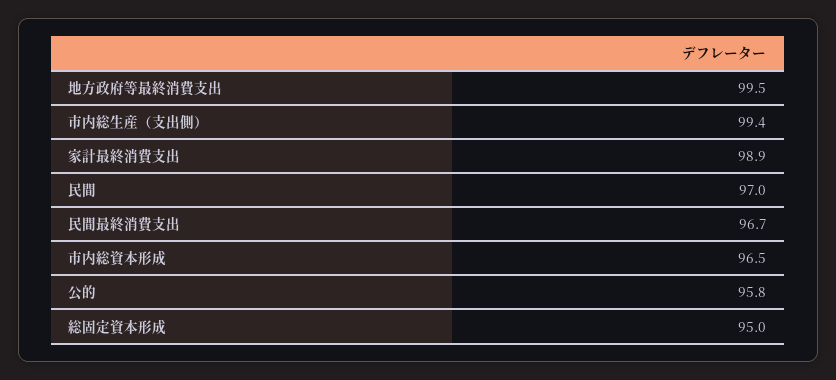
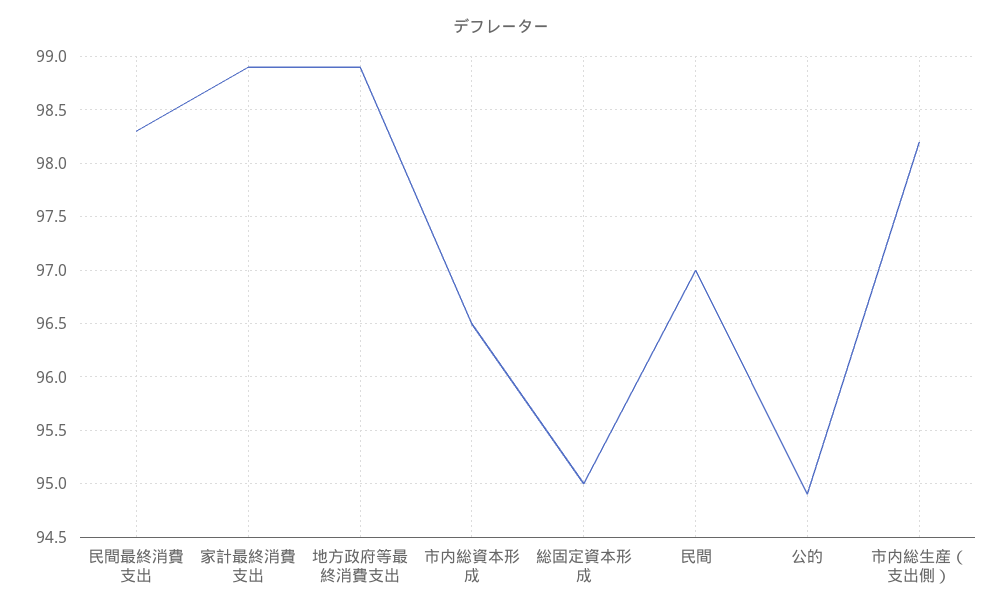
地方政府等最終消費支出: 99.5 -> 98.9
市内総生産（支出側）: 99.4 -> 98.2
民間最終消費支出: 96.7 -> 98.3
公的: 95.8 -> 94.9

